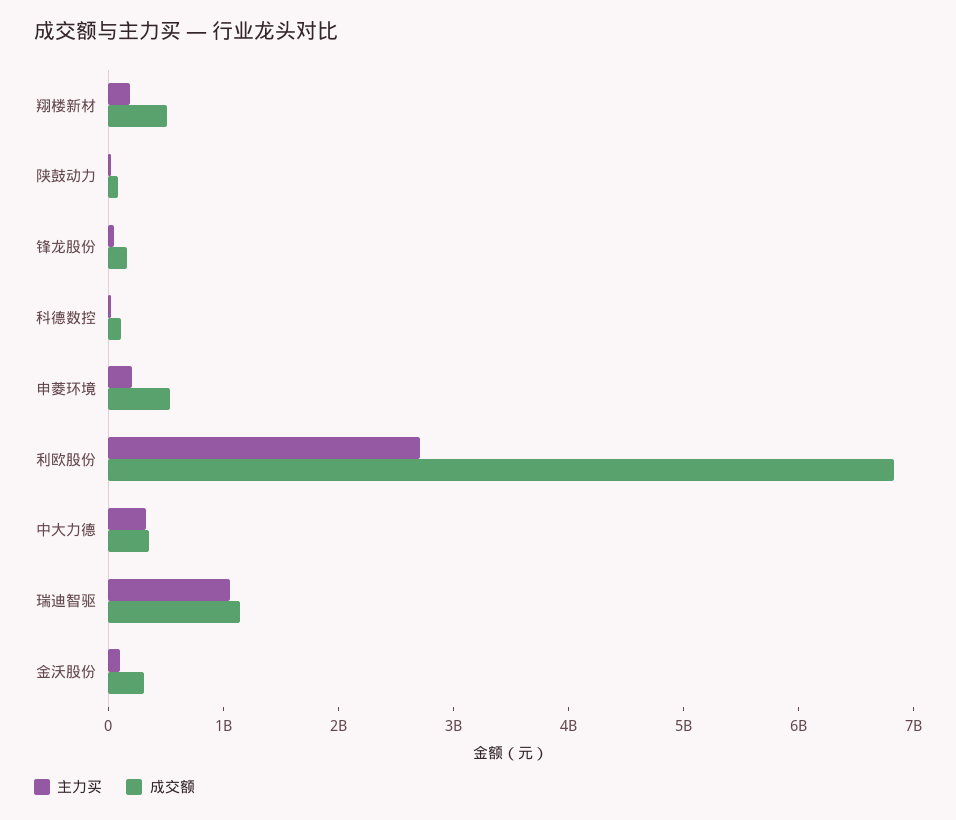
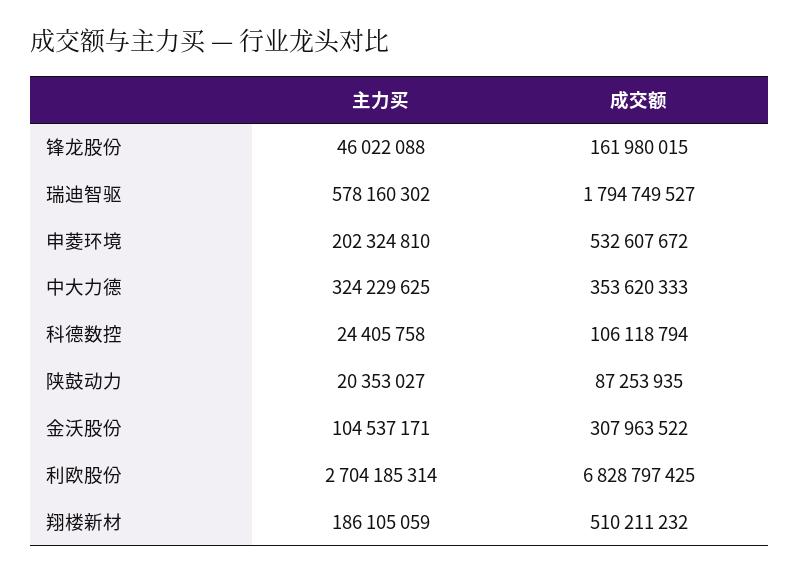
主力买, 瑞迪智驱: 1000000000 -> 578160302
成交额, 瑞迪智驱: 1200000000 -> 1794749527

